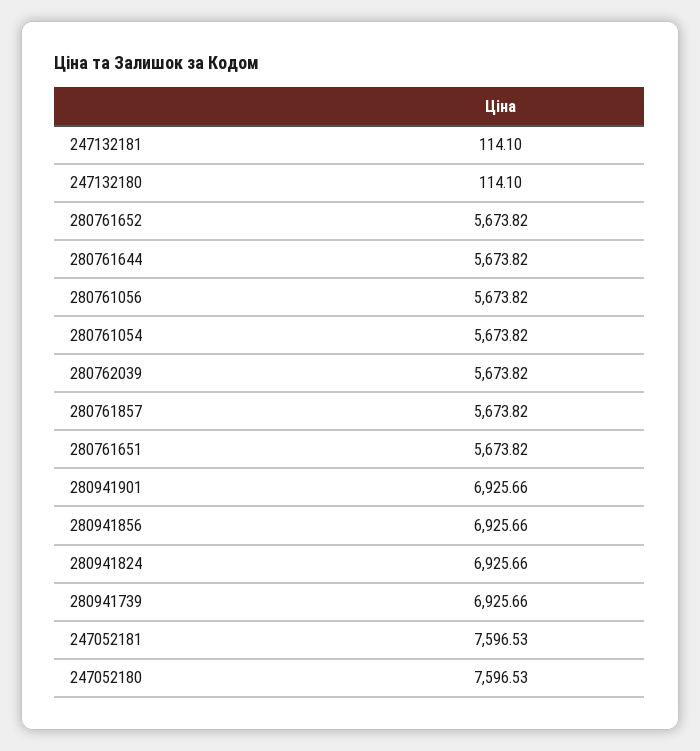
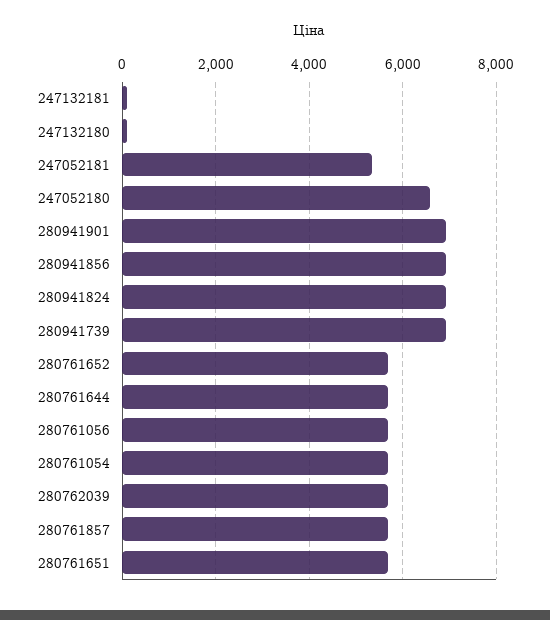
247052181: 7596.53 -> 5400
247052180: 7596.53 -> 6600

